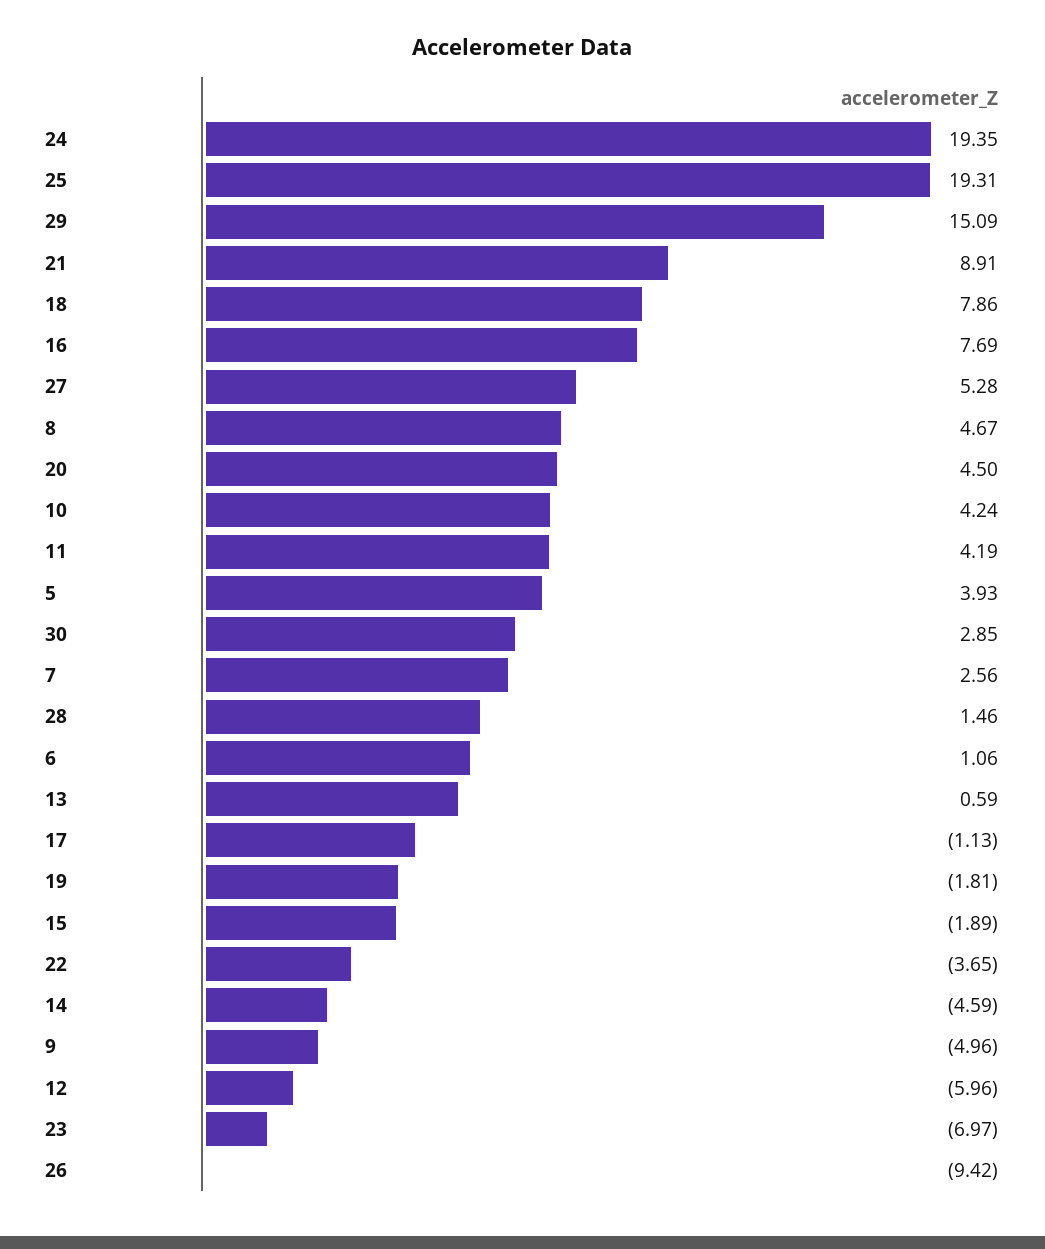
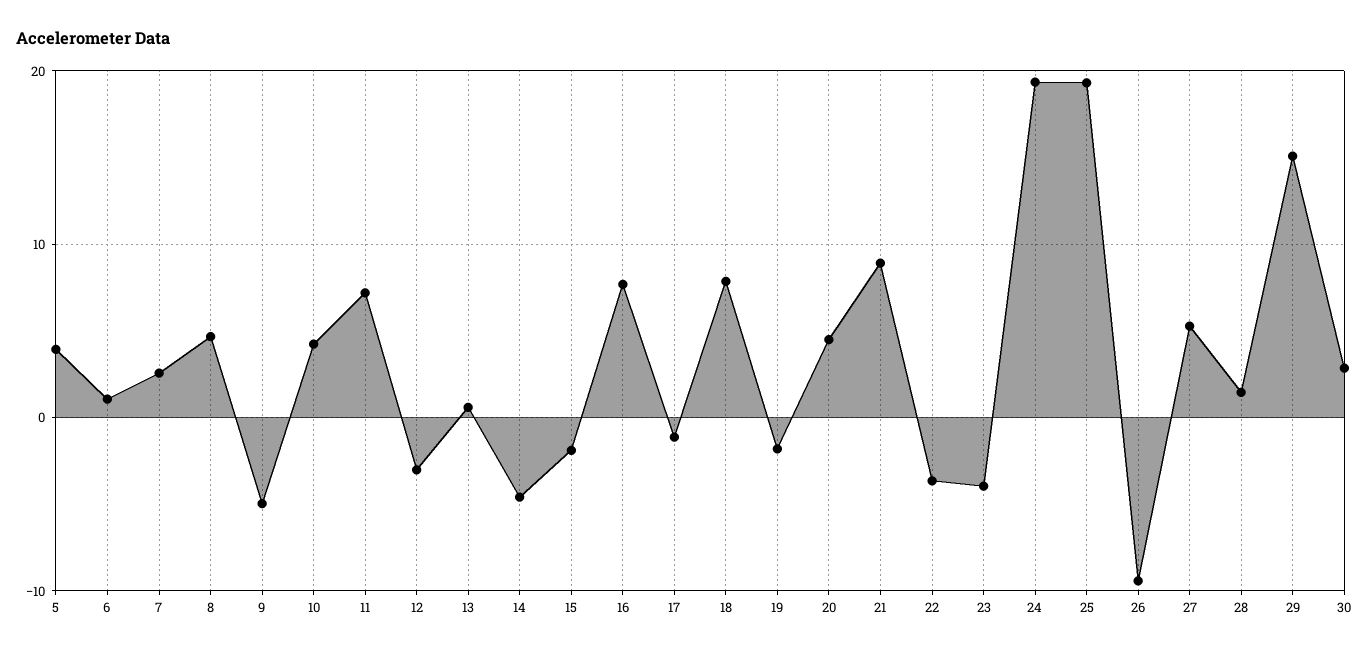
11: 4.19 -> 7
12: -5.96 -> -3
23: -6.97 -> -4

